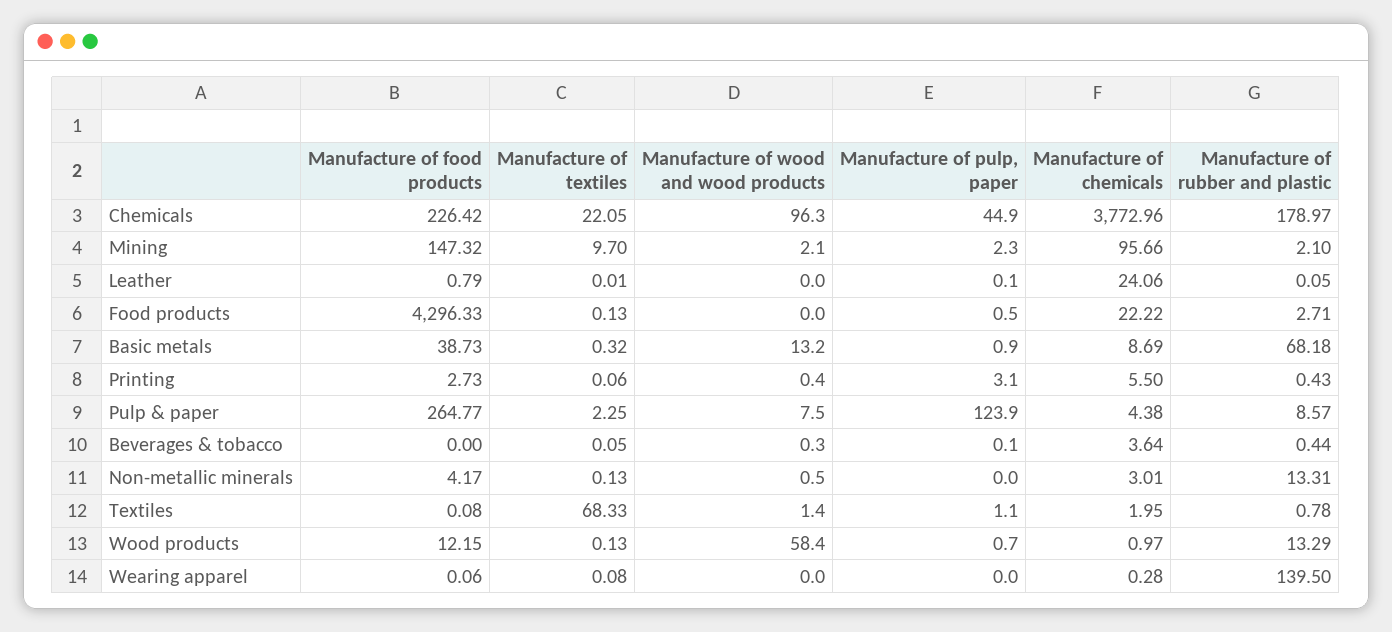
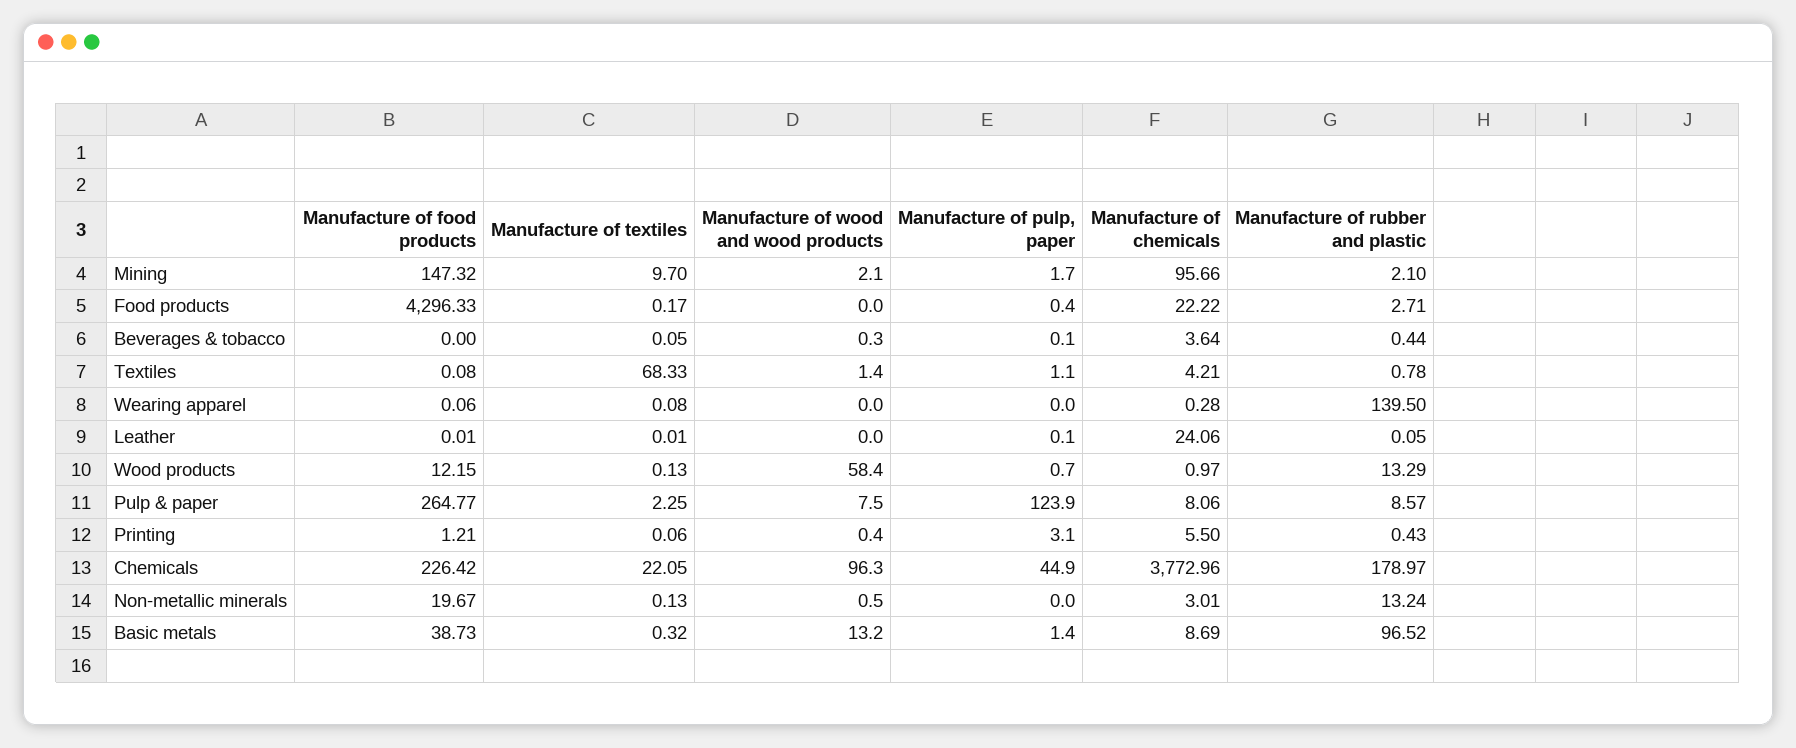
Manufacture of pulp, paper, Mining: 2.3 -> 1.7
Manufacture of food products, Leather: 0.79 -> 0.01
Manufacture of textiles, Food products: 0.13 -> 0.17
Manufacture of pulp, paper, Food products: 0.5 -> 0.4
Manufacture of pulp, paper, Basic metals: 0.9 -> 1.4
Manufacture of rubber and plastic, Basic metals: 68.18 -> 96.52
Manufacture of food products, Printing: 2.73 -> 1.21
Manufacture of chemicals, Pulp & paper: 4.38 -> 8.06
Manufacture of food products, Non-metallic minerals: 4.17 -> 19.67
Manufacture of rubber and plastic, Non-metallic minerals: 13.31 -> 13.24
Manufacture of chemicals, Textiles: 1.95 -> 4.21

